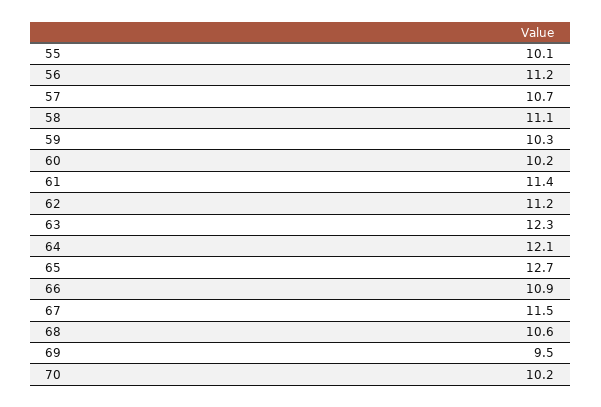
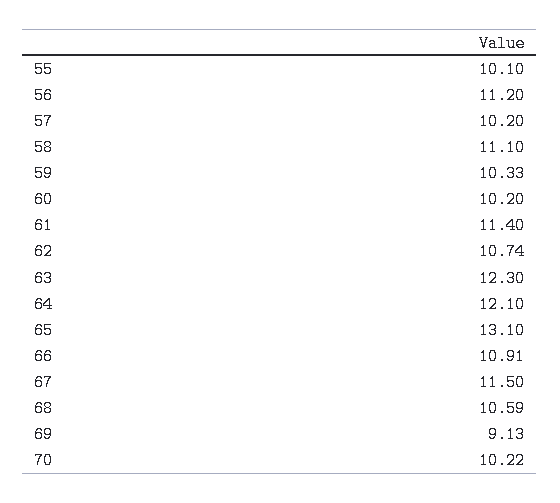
57: 10.7 -> 10.2
62: 11.2 -> 10.74
65: 12.7 -> 13.1
69: 9.5 -> 9.13

